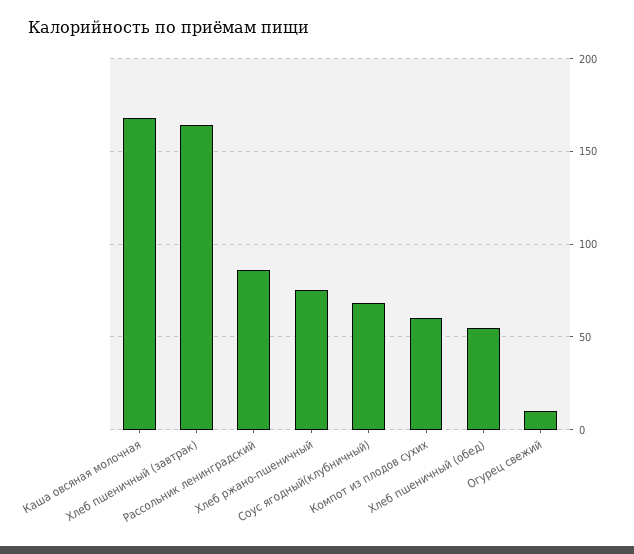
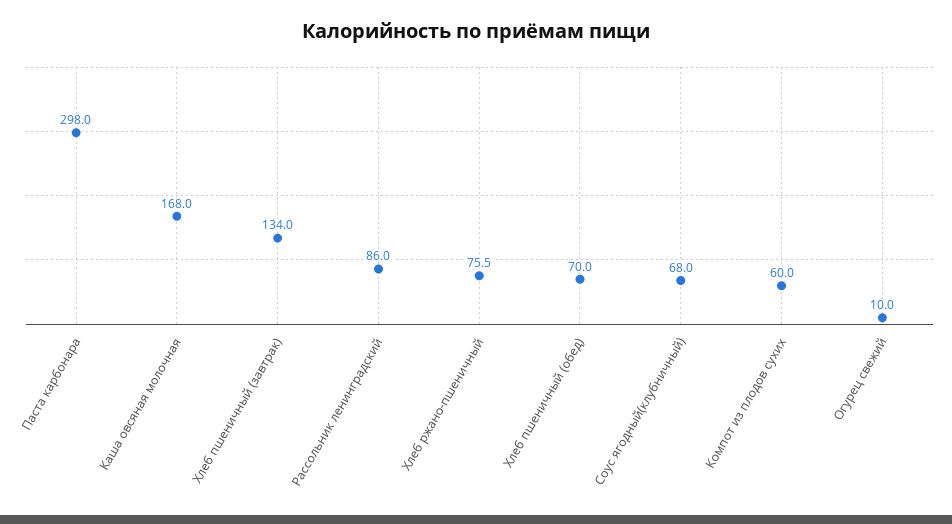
Хлеб пшеничный (завтрак): 165 -> 134
Хлеб пшеничный (обед): 55 -> 70
Паста карбонара: none -> 298

